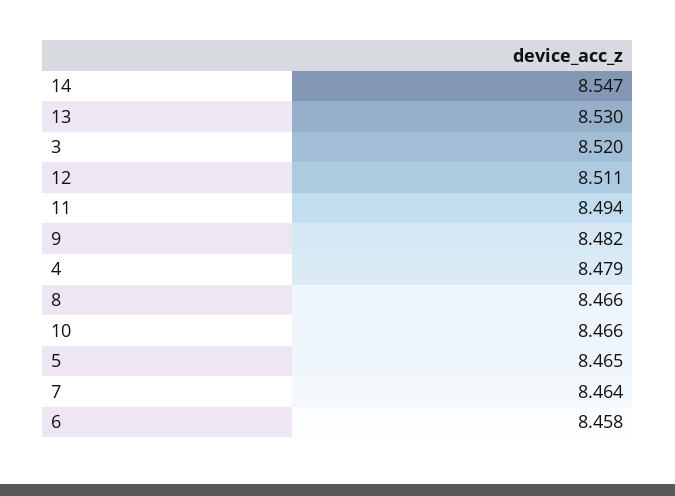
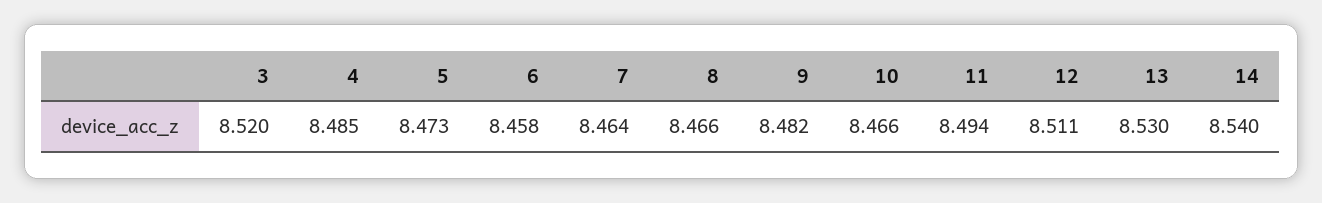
14: 8.547 -> 8.54
4: 8.479 -> 8.485
5: 8.465 -> 8.473

